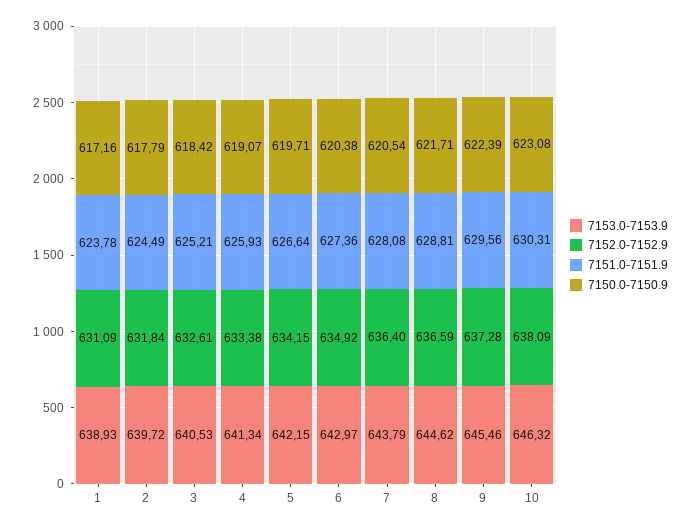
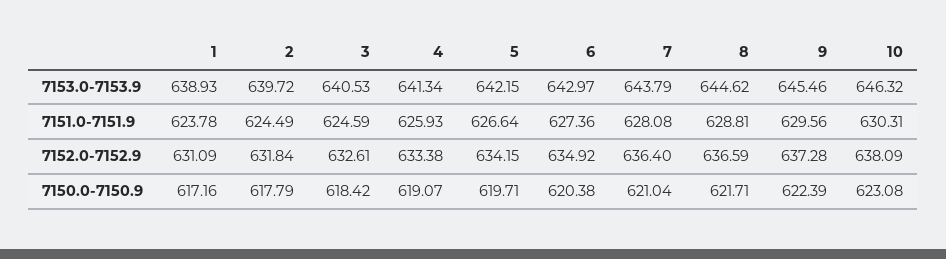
7151.0-7151.9, 3: 625.21 -> 624.59
7150.0-7150.9, 7: 620.54 -> 621.04

